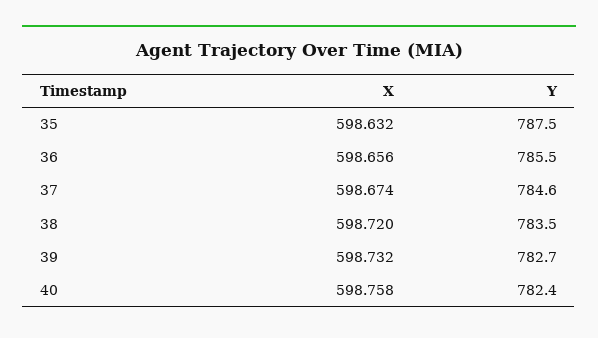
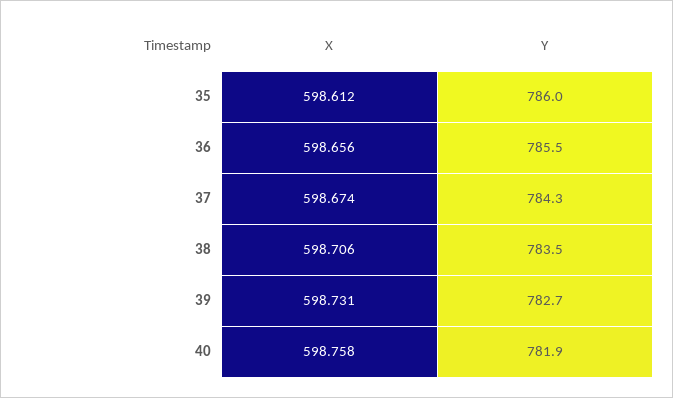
X, 35: 598.632 -> 598.612
Y, 35: 787.5 -> 786
Y, 37: 784.6 -> 784.3
X, 38: 598.72 -> 598.706
X, 39: 598.732 -> 598.731
Y, 40: 782.4 -> 781.9

